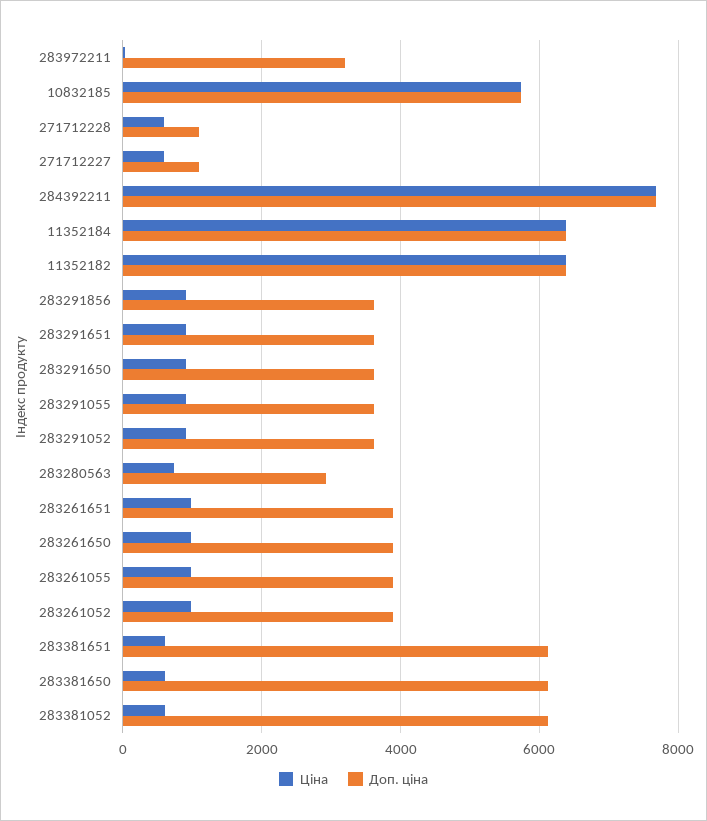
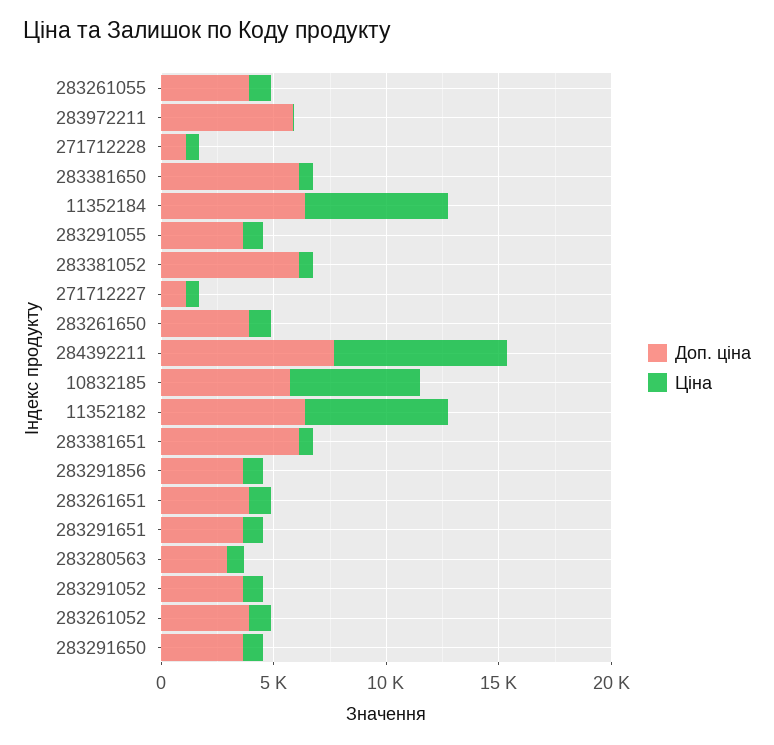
Доп. ціна, 283972211: 3200 -> 6000

